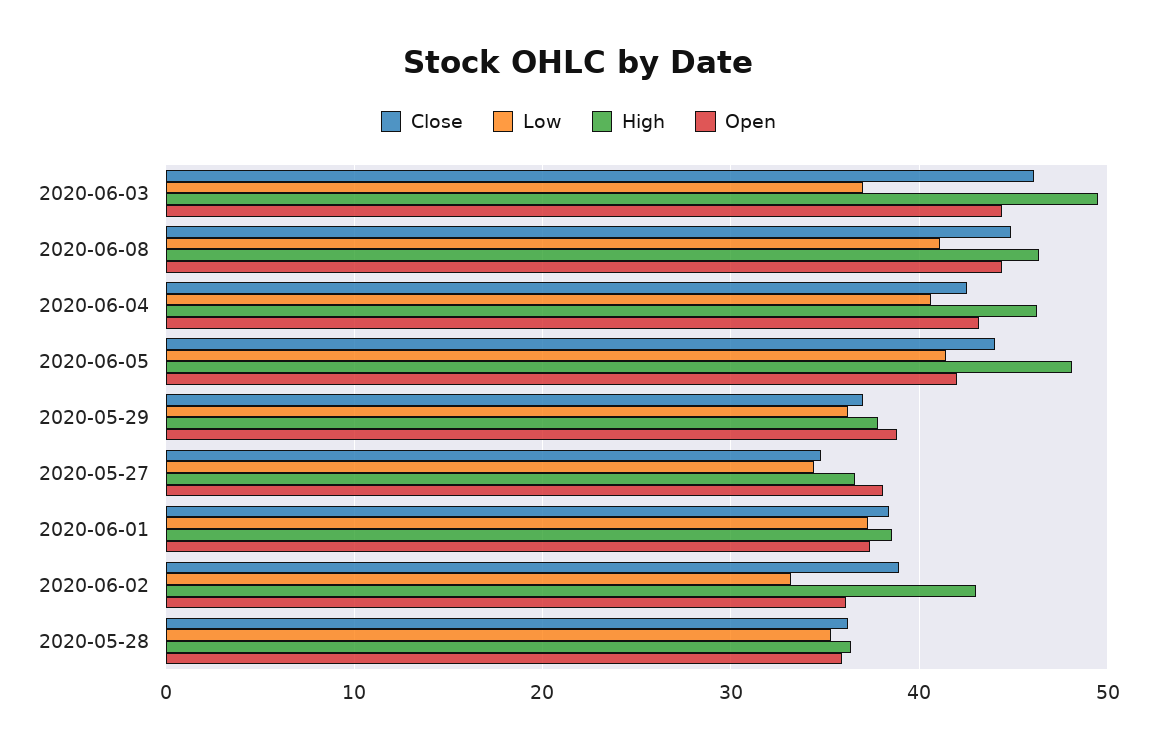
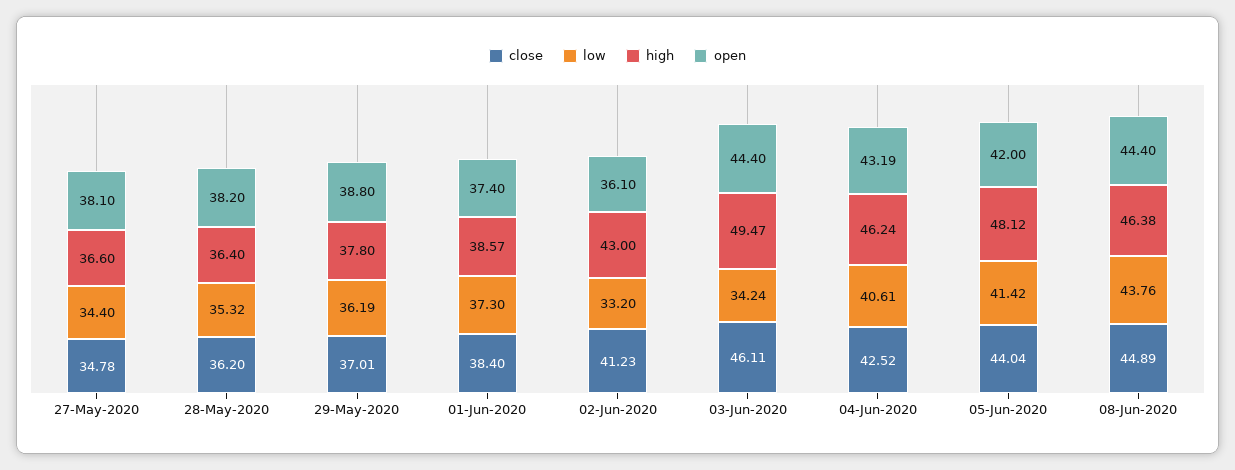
Low, 2020-06-03: 37 -> 34.24
Low, 2020-06-08: 41 -> 43.76
Close, 2020-06-02: 39 -> 41.23
Open, 2020-05-28: 36 -> 38.2

